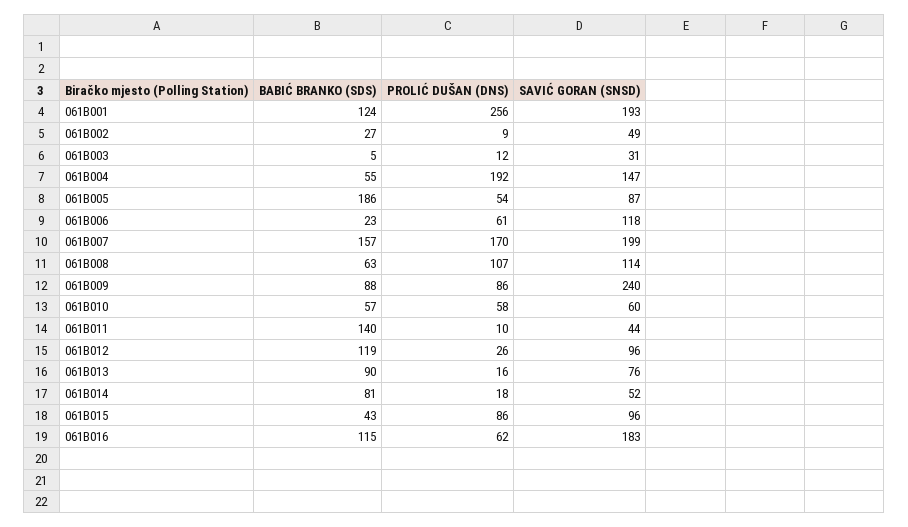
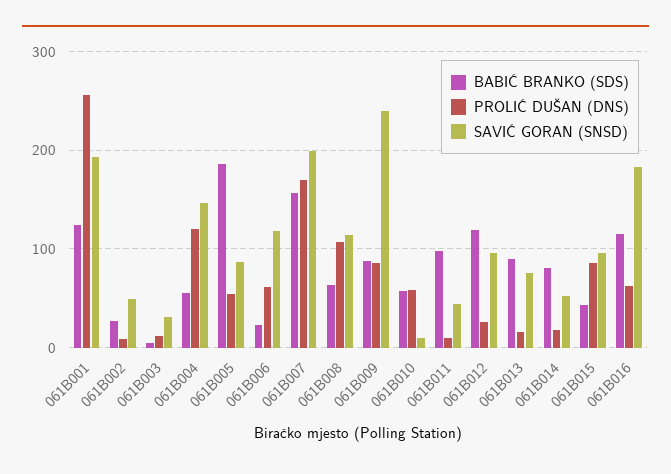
PROLIĆ DUŠAN (DNS), 061B004: 192 -> 120
SAVIĆ GORAN (SNSD), 061B010: 60 -> 10
BABIĆ BRANKO (SDS), 061B011: 140 -> 100

